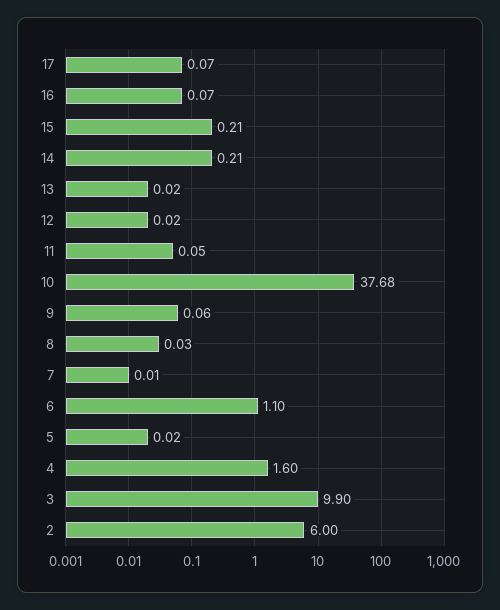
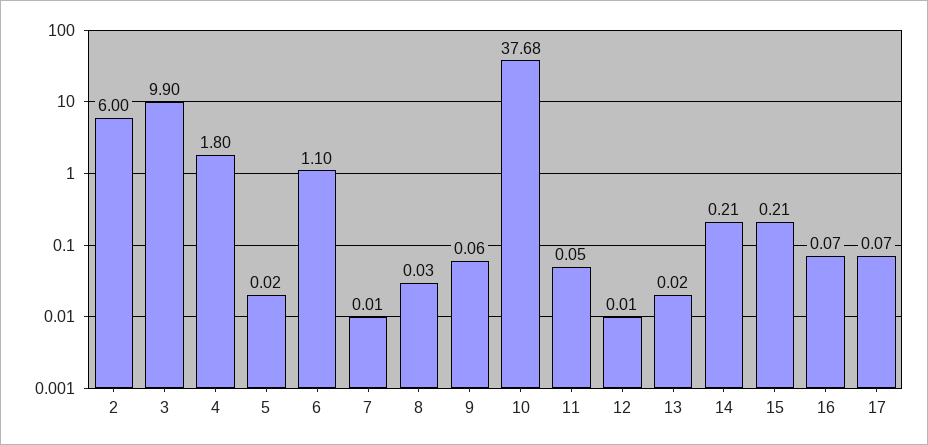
12: 0.02 -> 0.01
4: 1.6 -> 1.8

